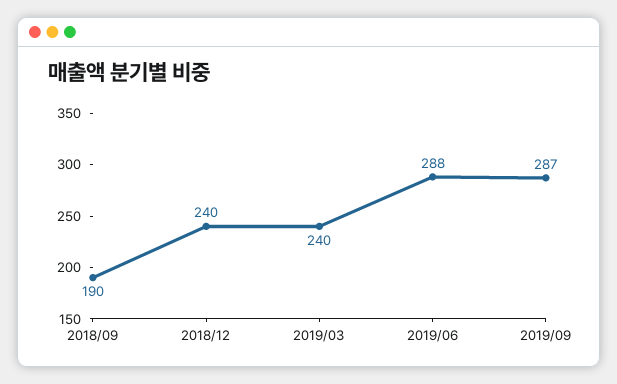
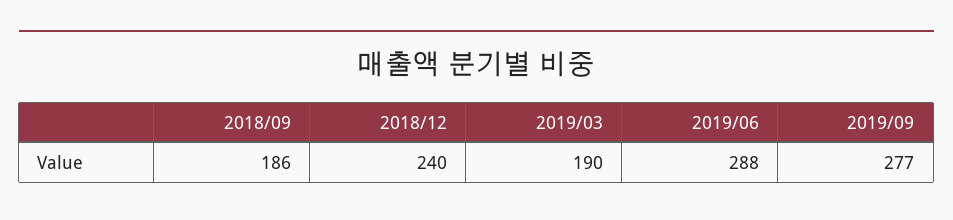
2018/09: 190 -> 186
2019/03: 240 -> 190
2019/09: 287 -> 277

